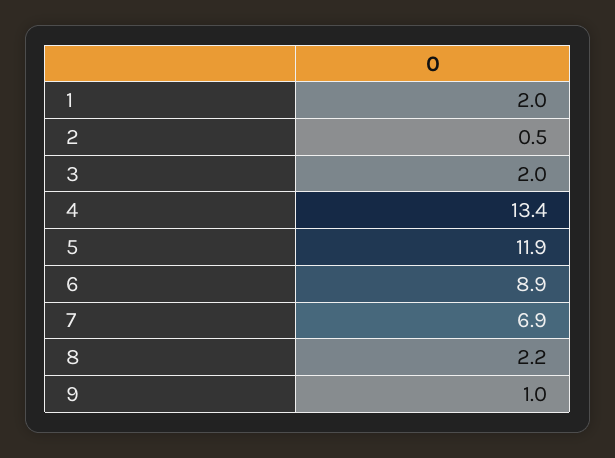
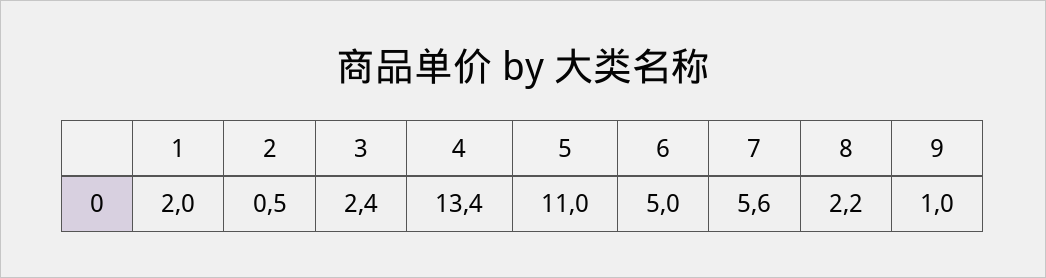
3: 2 -> 2.4
5: 11.9 -> 11
6: 8.9 -> 5
7: 6.9 -> 5.6

